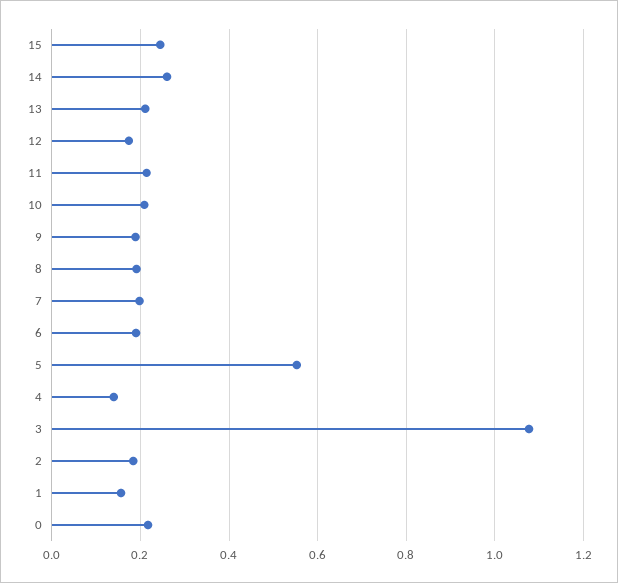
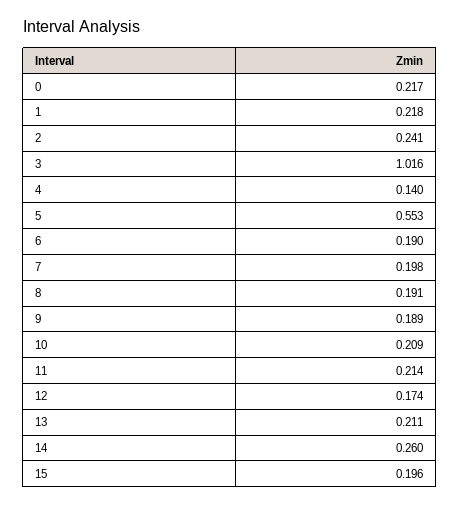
15: 0.24 -> 0.196
3: 1.08 -> 1.016
2: 0.18 -> 0.241
1: 0.16 -> 0.218

